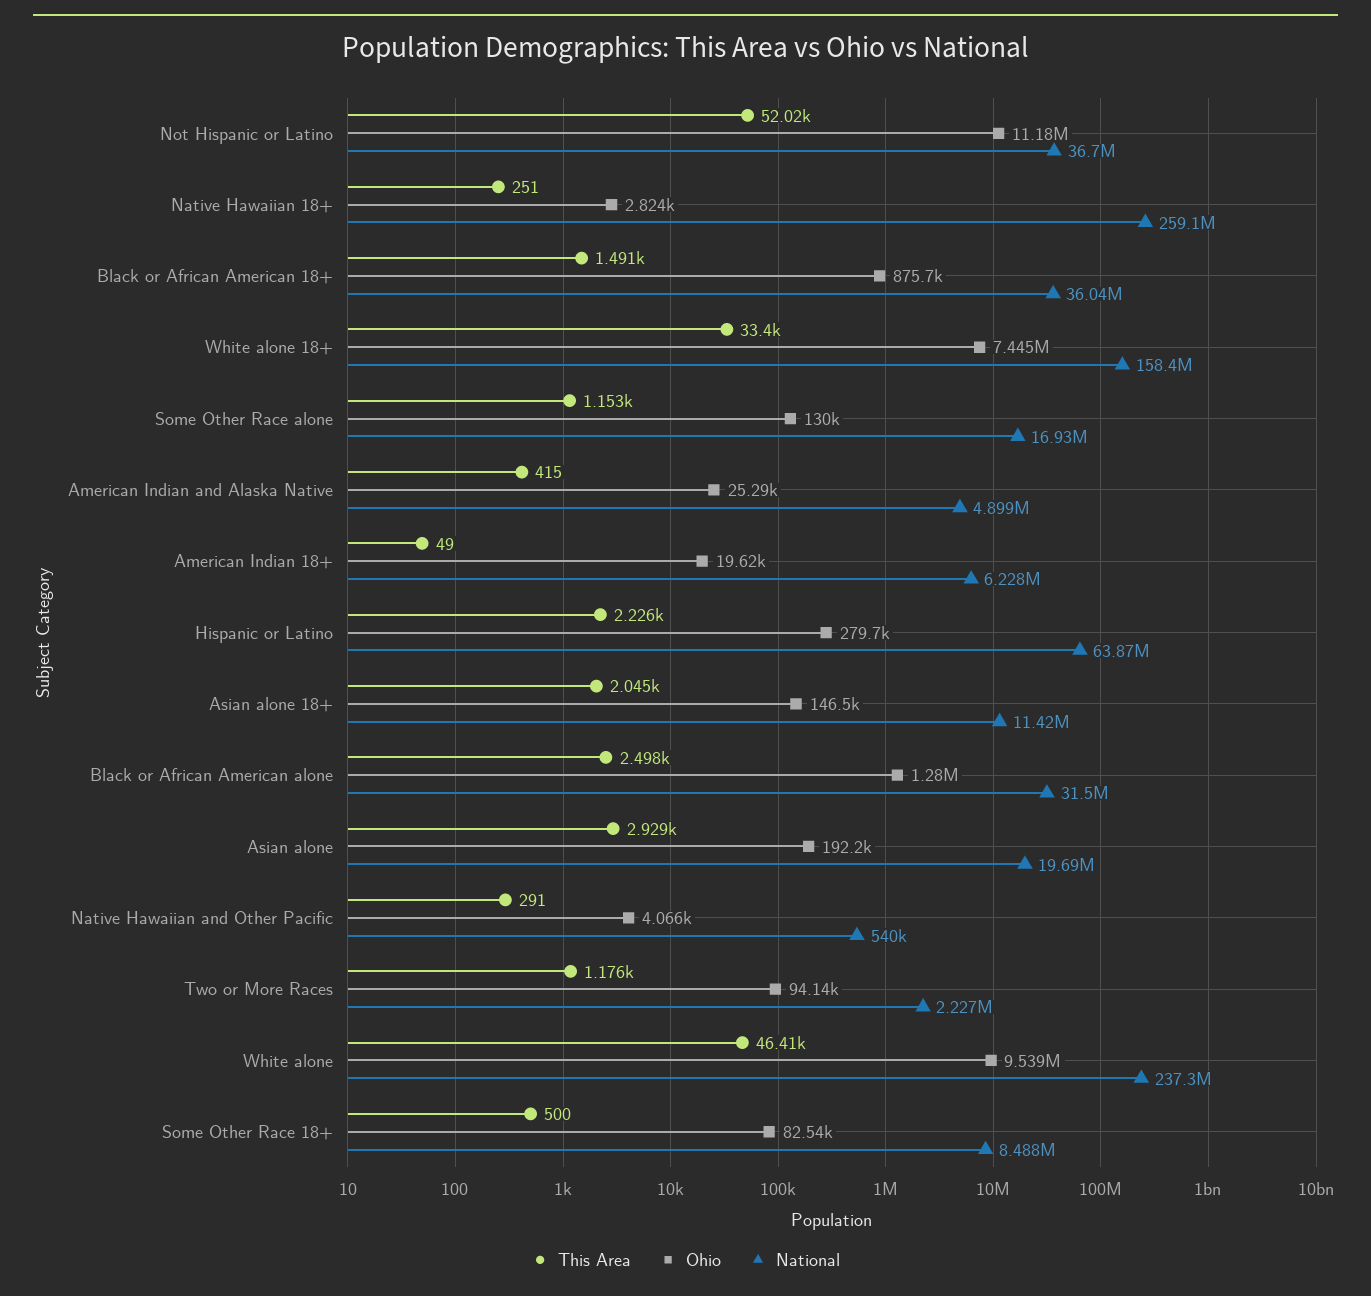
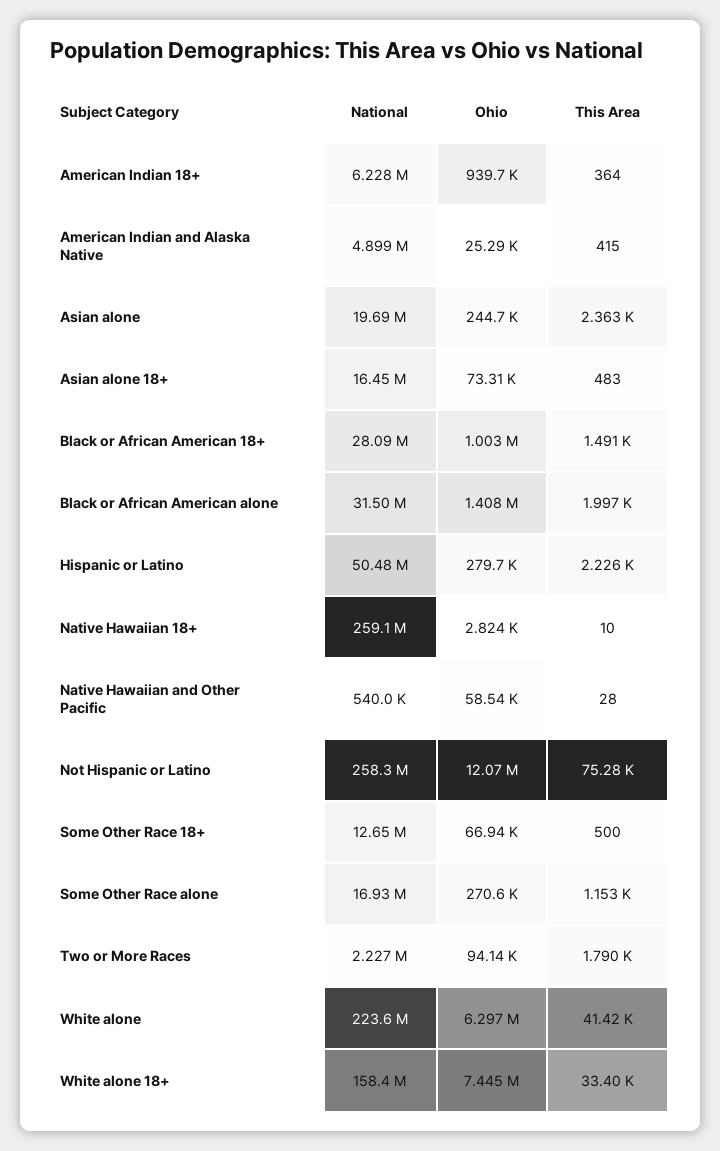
This Area, Not Hispanic or Latino: 52020 -> 75280
Ohio, Not Hispanic or Latino: 11180000 -> 12070000
National, Not Hispanic or Latino: 36700000 -> 258300000
This Area, Native Hawaiian 18+: 251 -> 10
Ohio, Black or African American 18+: 875700 -> 1003000
National, Black or African American 18+: 36040000 -> 28090000
Ohio, Some Other Race alone: 130000 -> 270600
This Area, American Indian 18+: 49 -> 364
Ohio, American Indian 18+: 19620 -> 939700
National, Hispanic or Latino: 63870000 -> 50480000
This Area, Asian alone 18+: 2045 -> 483
Ohio, Asian alone 18+: 146500 -> 73310
National, Asian alone 18+: 11420000 -> 16450000
This Area, Black or African American alone: 2498 -> 1997
Ohio, Black or African American alone: 1280000 -> 1408000
This Area, Asian alone: 2929 -> 2363
Ohio, Asian alone: 192200 -> 244700
This Area, Native Hawaiian and Other Pacific: 291 -> 28
Ohio, Native Hawaiian and Other Pacific: 4066 -> 58540
This Area, Two or More Races: 1176 -> 1790
This Area, White alone: 46410 -> 41420
Ohio, White alone: 9539000 -> 6297000
National, White alone: 237300000 -> 223600000
Ohio, Some Other Race 18+: 82540 -> 66940
National, Some Other Race 18+: 8488000 -> 12650000

